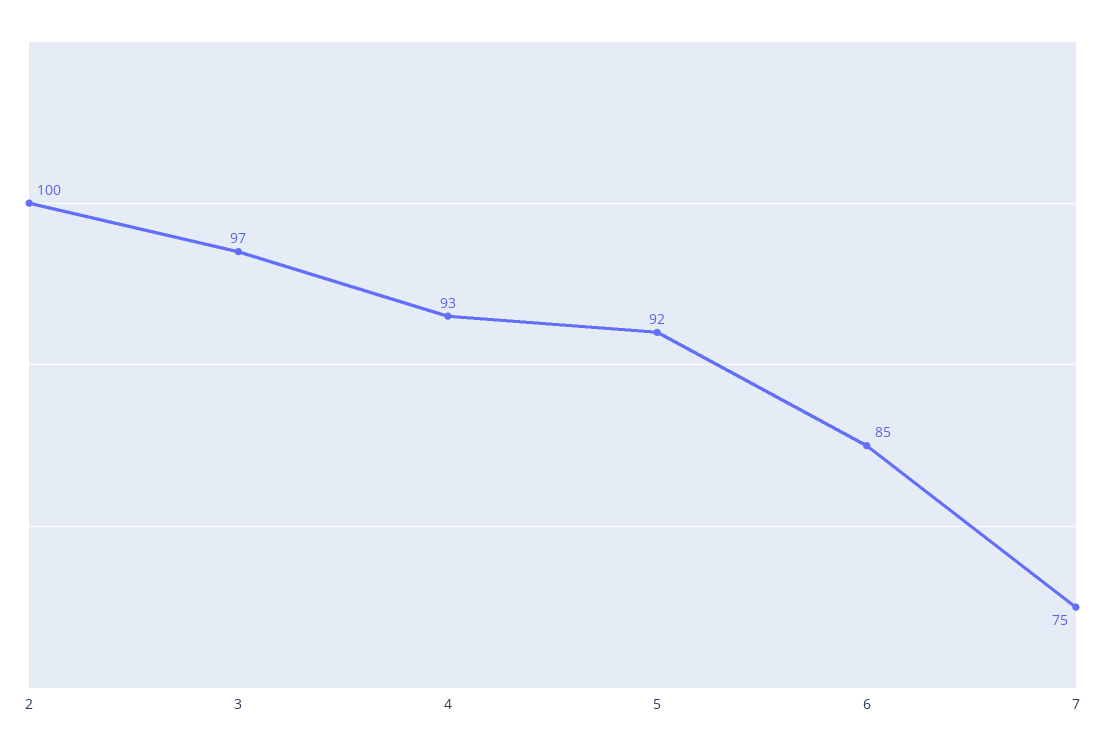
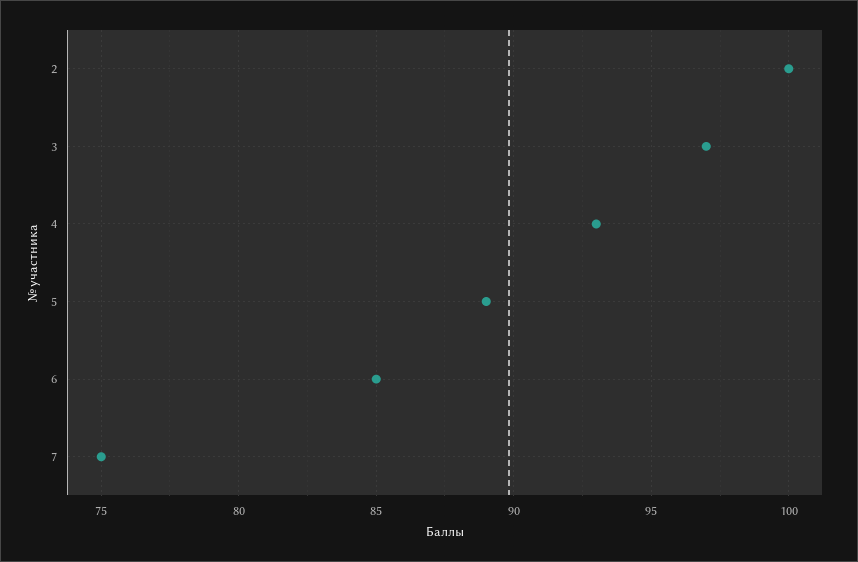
5: 92 -> 89

